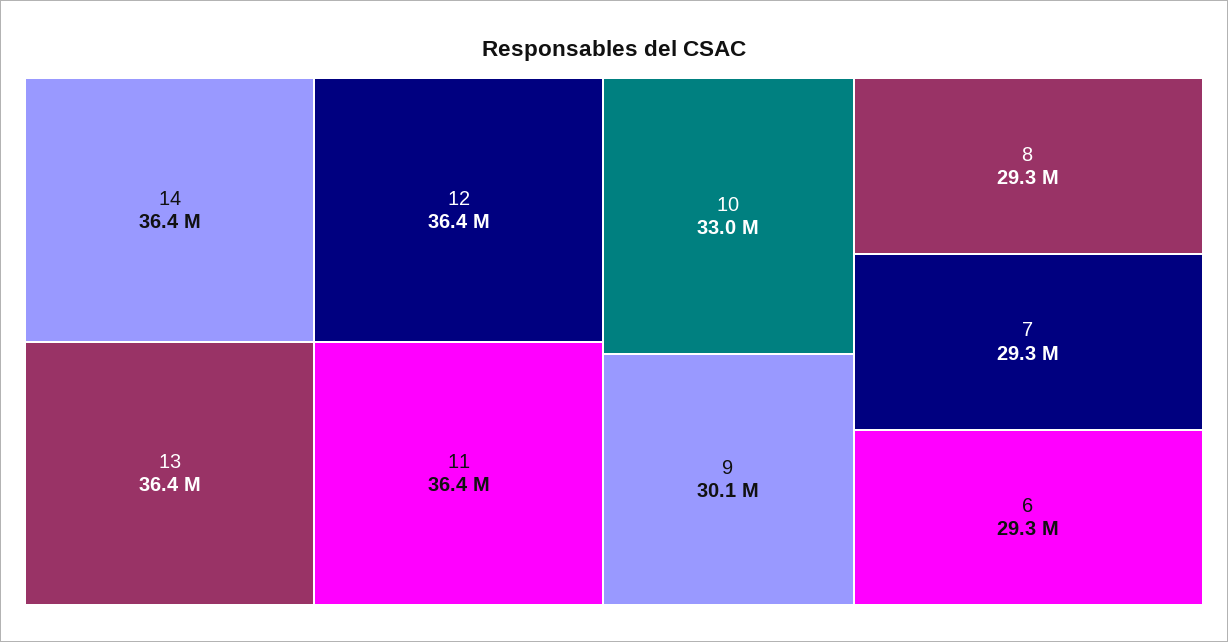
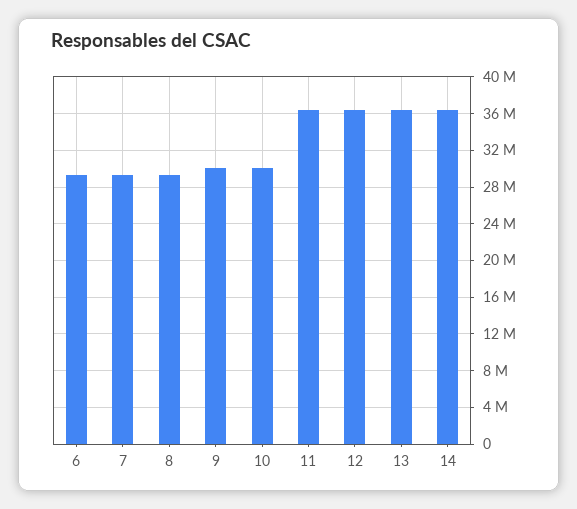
10: 33000000 -> 30000000

